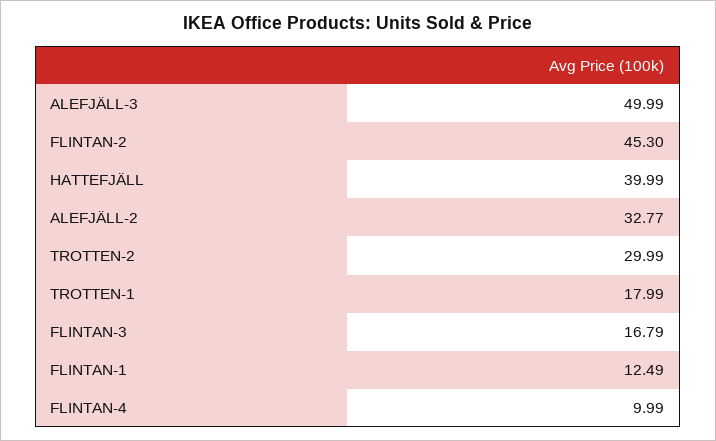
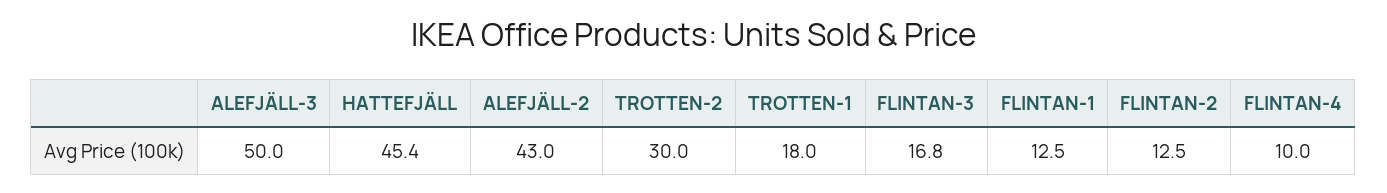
FLINTAN-2: 45.3 -> 12.5
HATTEFJÄLL: 39.99 -> 45.4
ALEFJÄLL-2: 32.77 -> 43

